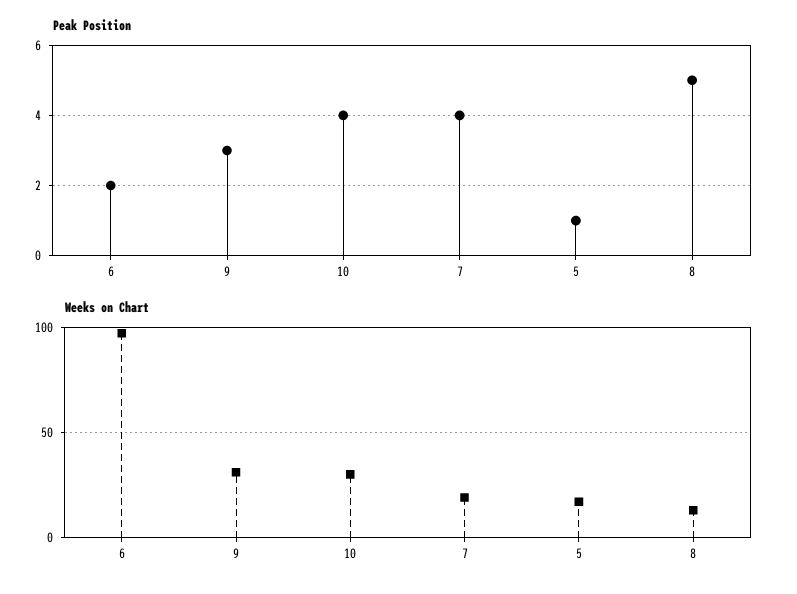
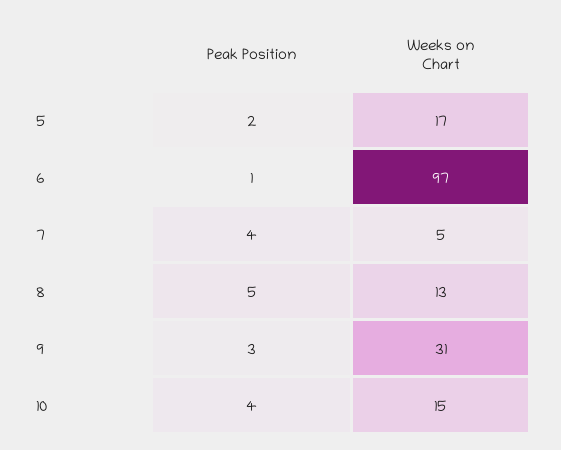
Peak Position, 6: 2 -> 1
Peak Position, 5: 1 -> 2
Weeks on Chart, 10: 30 -> 15
Weeks on Chart, 7: 20 -> 5

